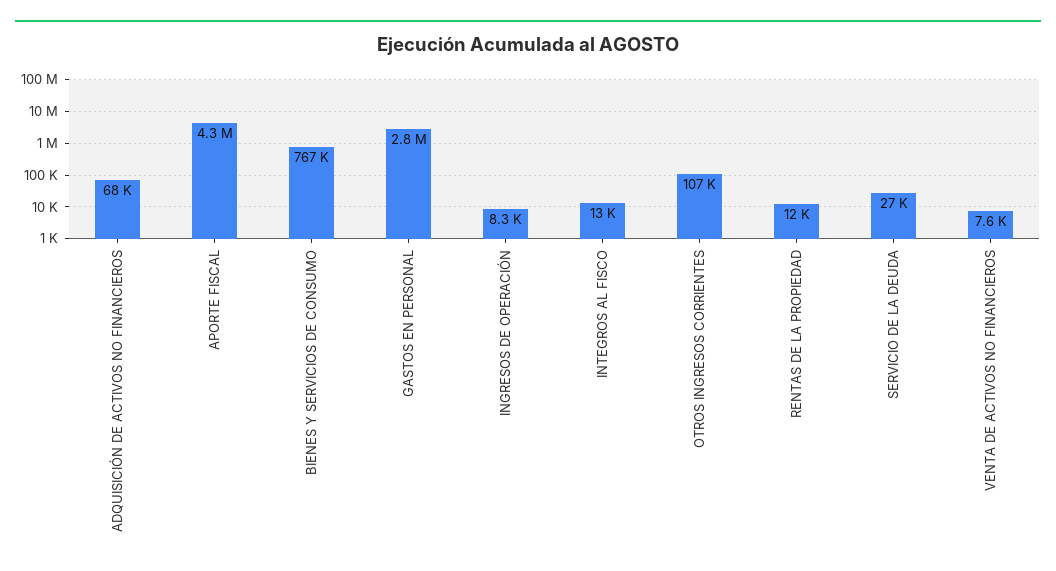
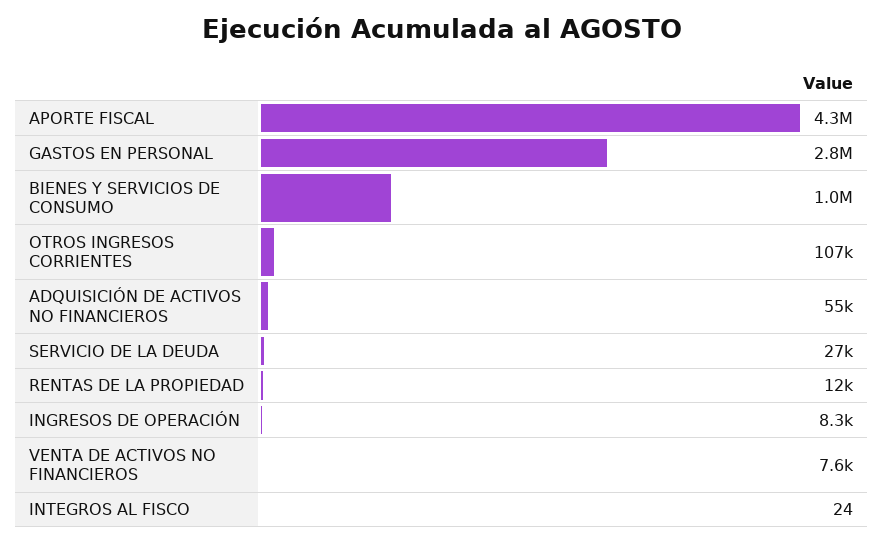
ADQUISICIÓN DE ACTIVOS NO FINANCIEROS: 68000 -> 55000
BIENES Y SERVICIOS DE CONSUMO: 767000 -> 1000000
INTEGROS AL FISCO: 13000 -> 24

